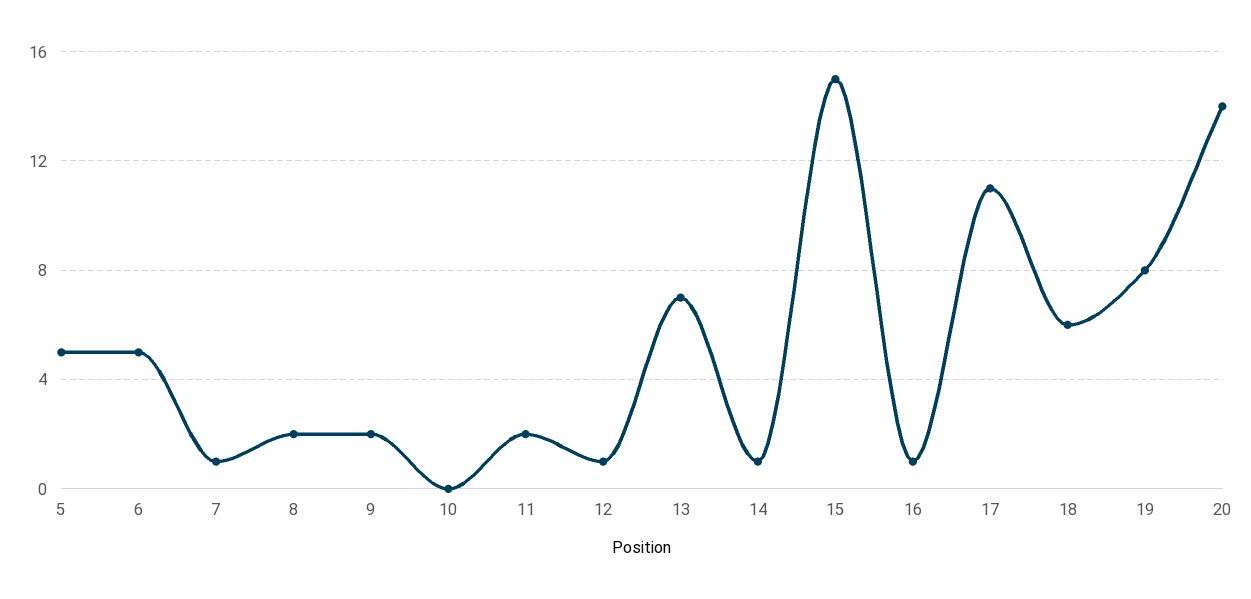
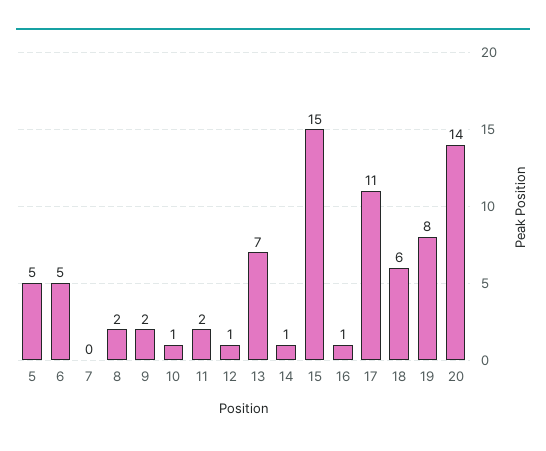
7: 1 -> 0
10: 0 -> 1

